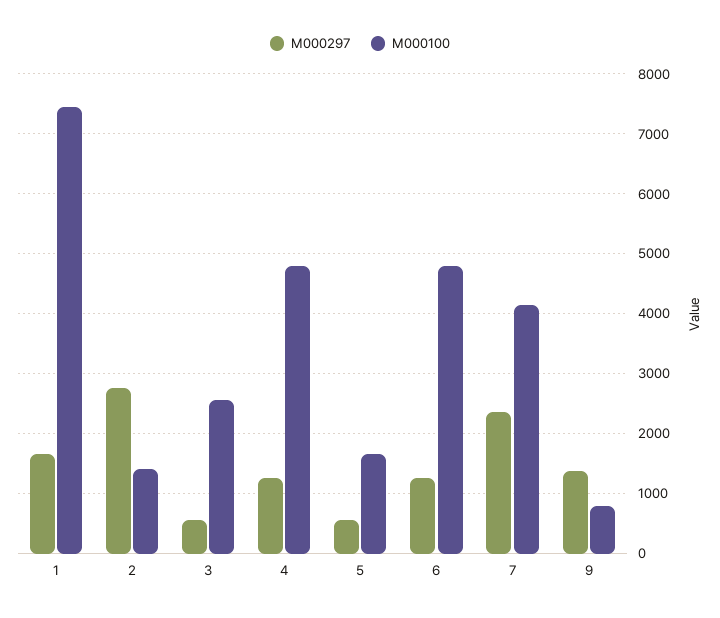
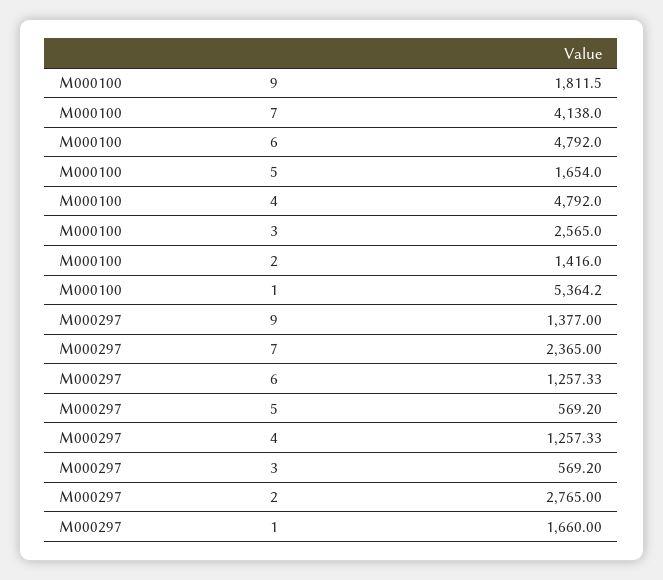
M000100, 1: 7400 -> 5364.2
M000100, 9: 800 -> 1811.5

